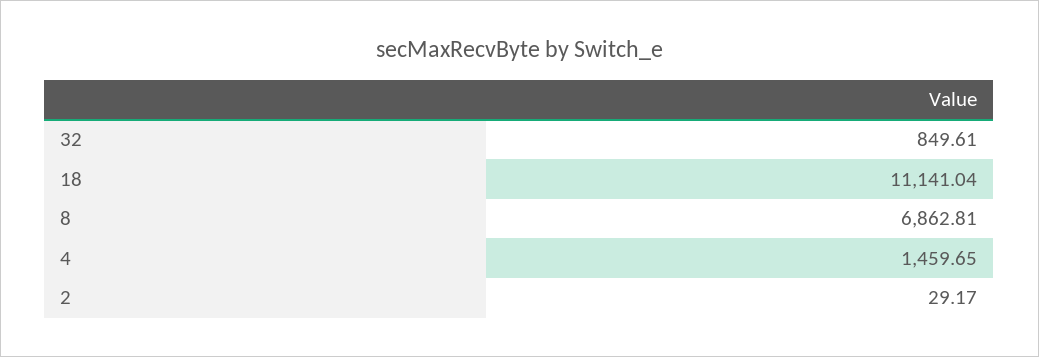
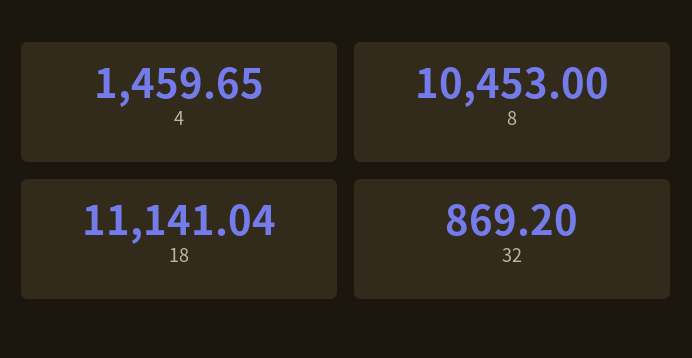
32: 849.61 -> 869.2
8: 6862.81 -> 10453
2: 29.17 -> none

